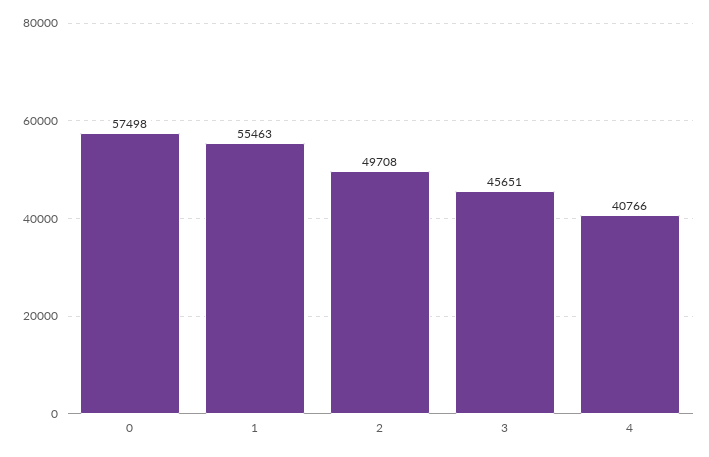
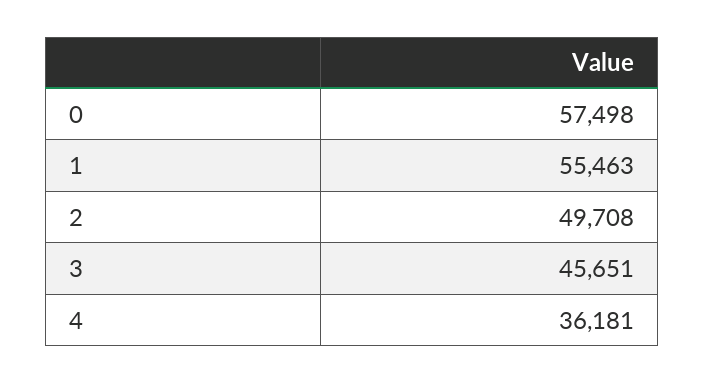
4: 40766 -> 36181

